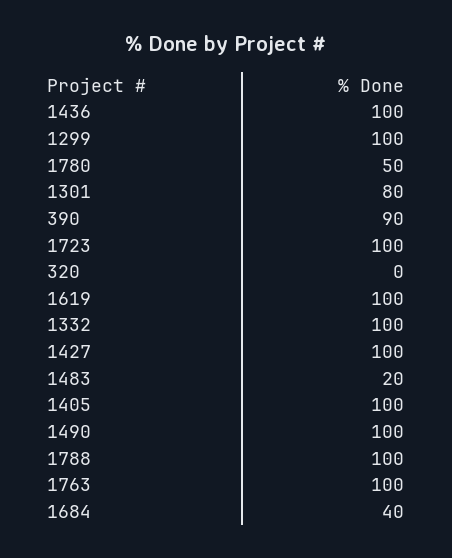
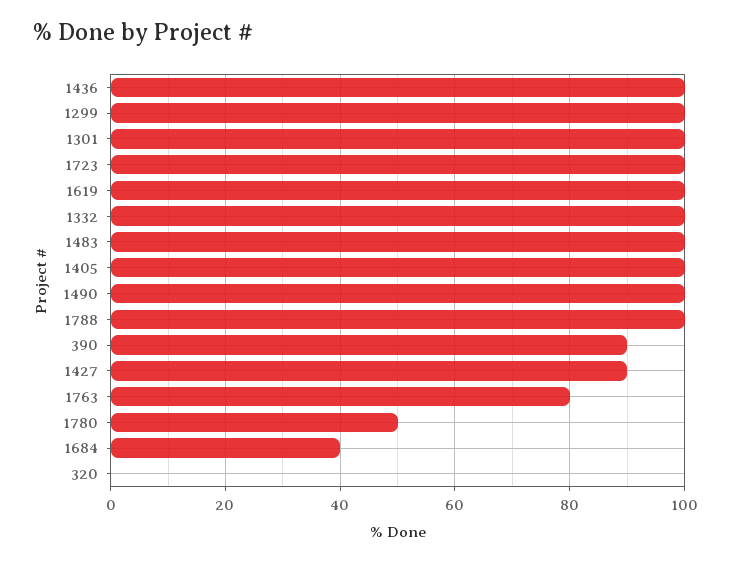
1301: 80 -> 100
1427: 100 -> 90
1483: 20 -> 100
1763: 100 -> 80

